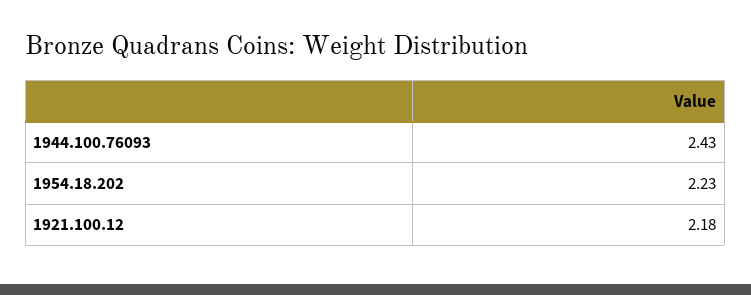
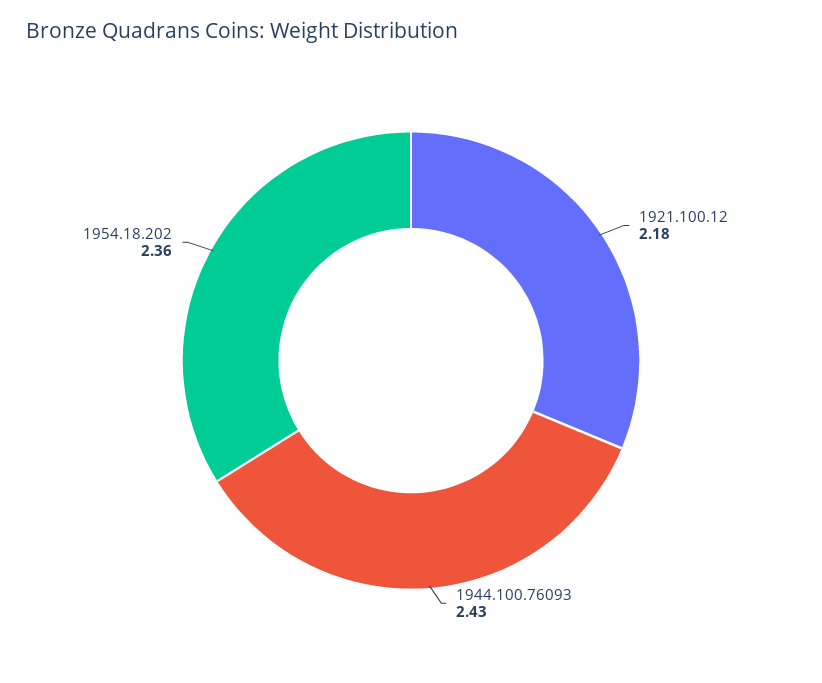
1954.18.202: 2.23 -> 2.36

